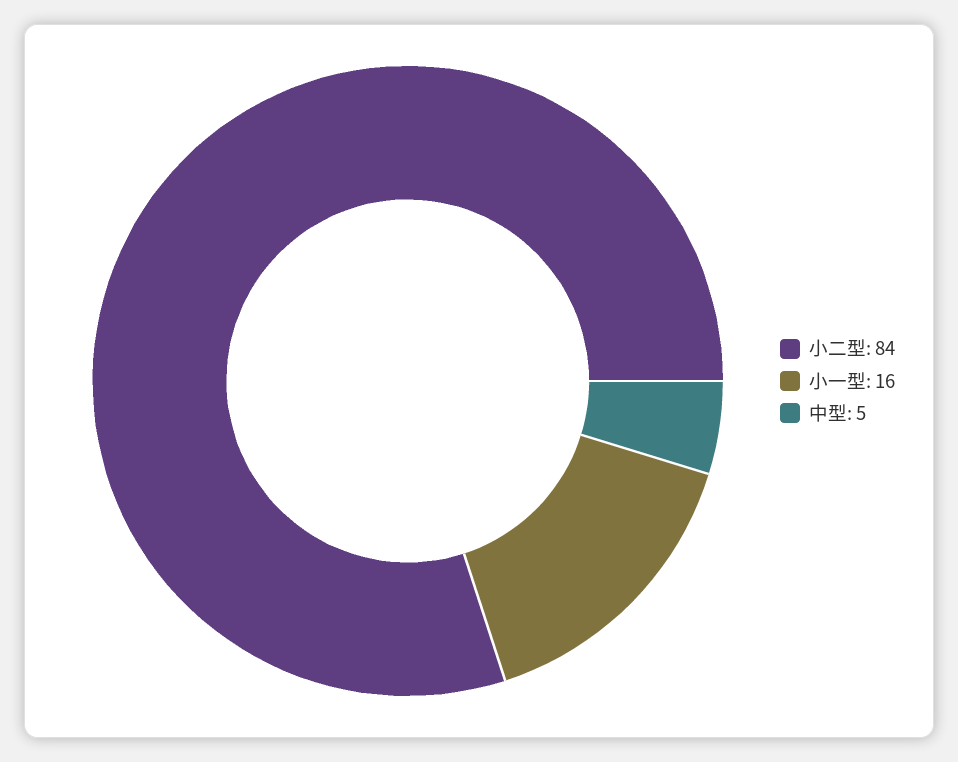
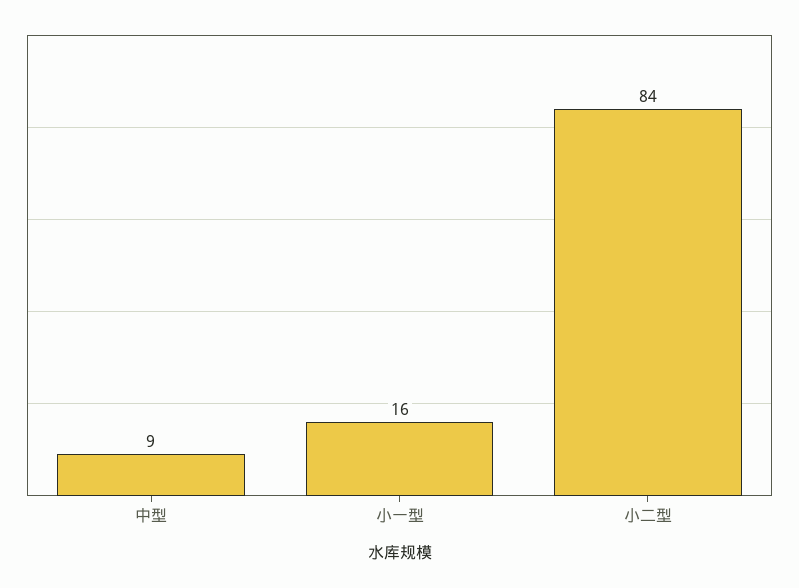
中型: 5 -> 9

